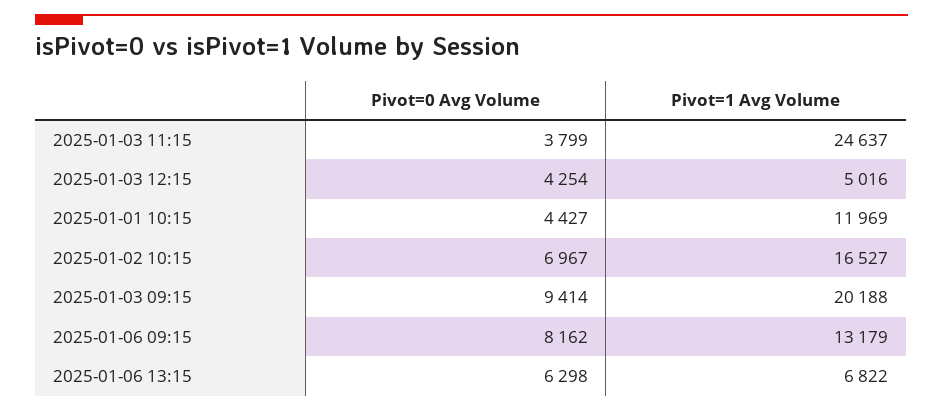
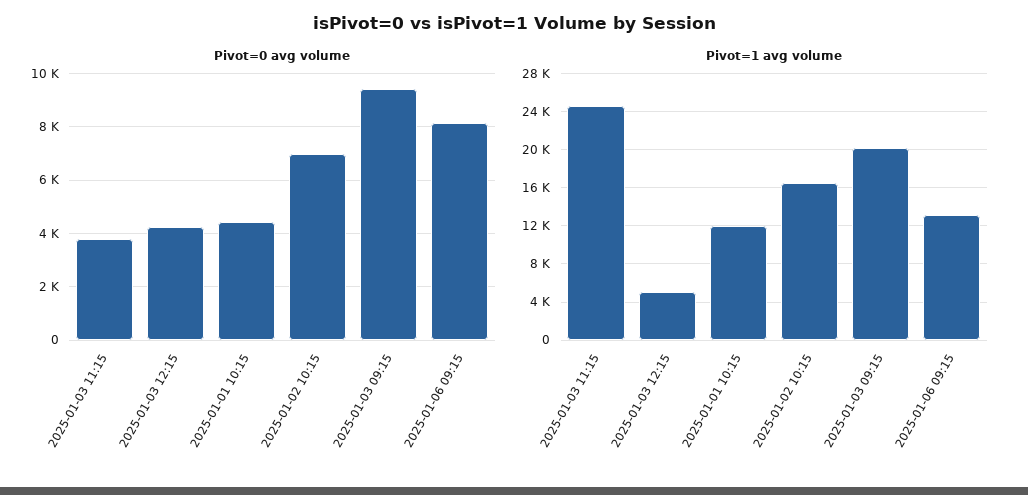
Pivot=0 Avg Volume, 2025-01-06 13:15: 6298 -> none
Pivot=1 Avg Volume, 2025-01-06 13:15: 6822 -> none

